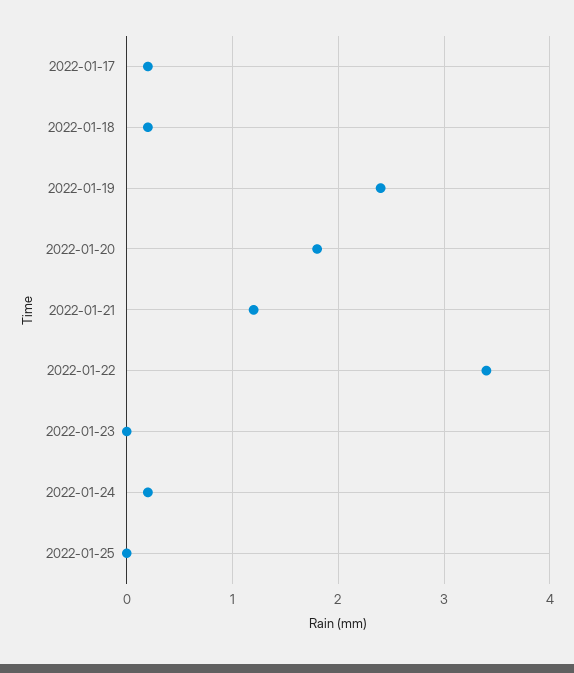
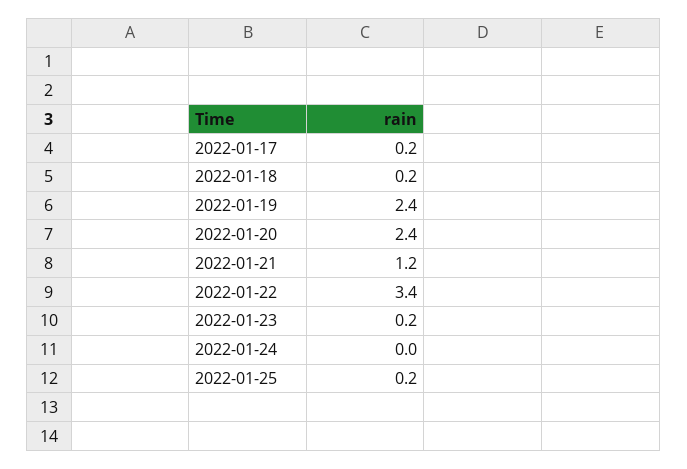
2022-01-20: 1.8 -> 2.4
2022-01-23: 0 -> 0.2
2022-01-24: 0.2 -> 0
2022-01-25: 0 -> 0.2

